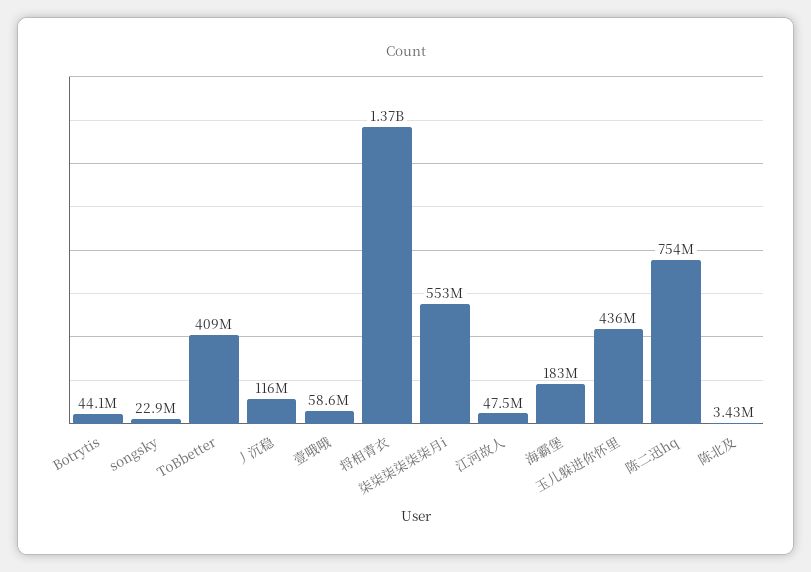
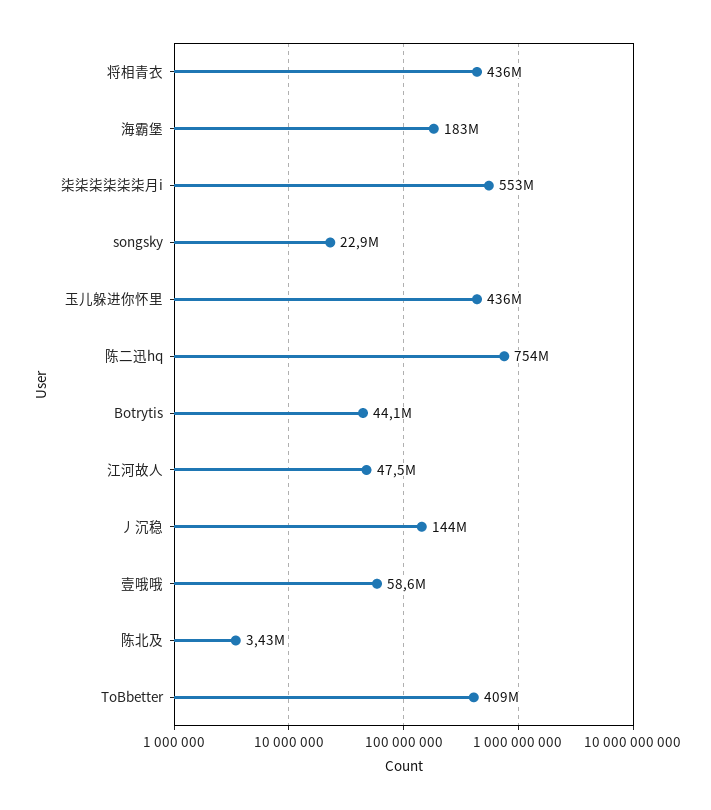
丿沉稳: 116000000 -> 144000000
将相青衣: 1370000000 -> 436000000

